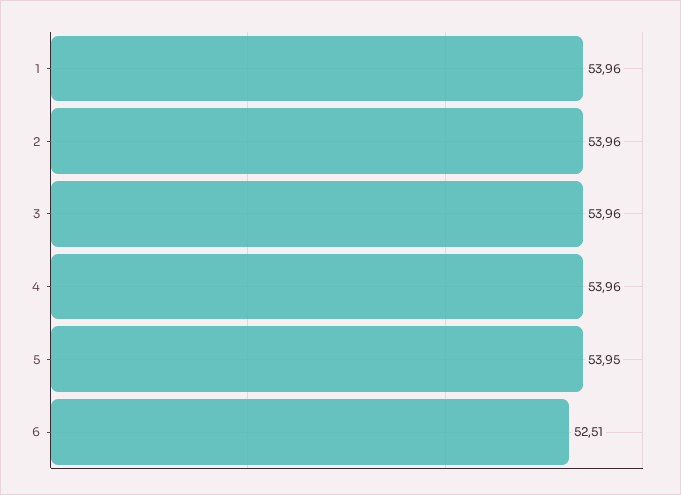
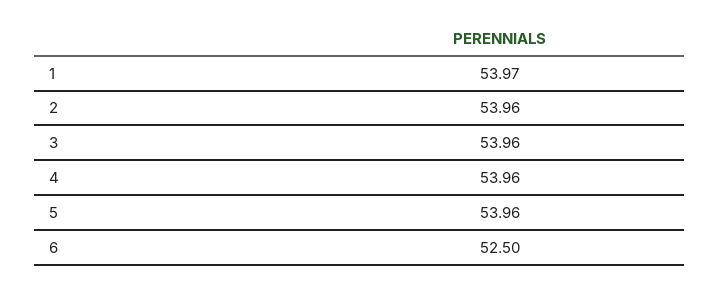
1: 53.96 -> 53.97
5: 53.95 -> 53.96
6: 52.51 -> 52.5

